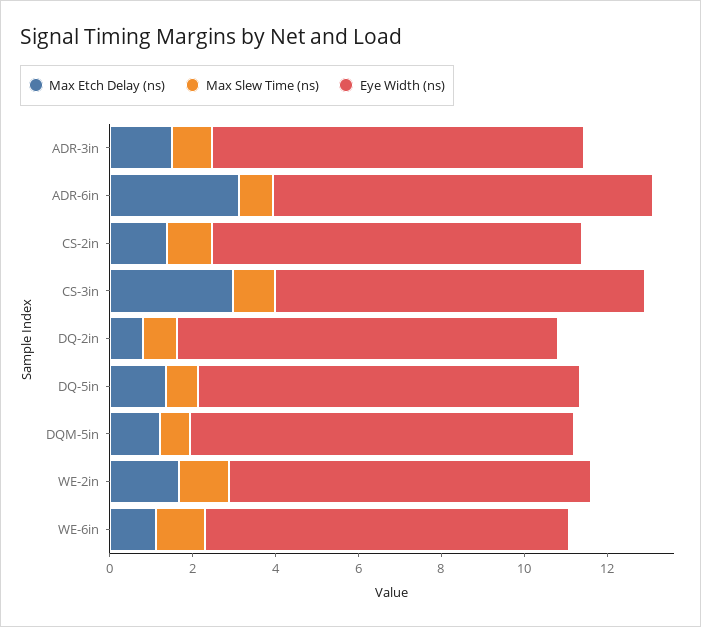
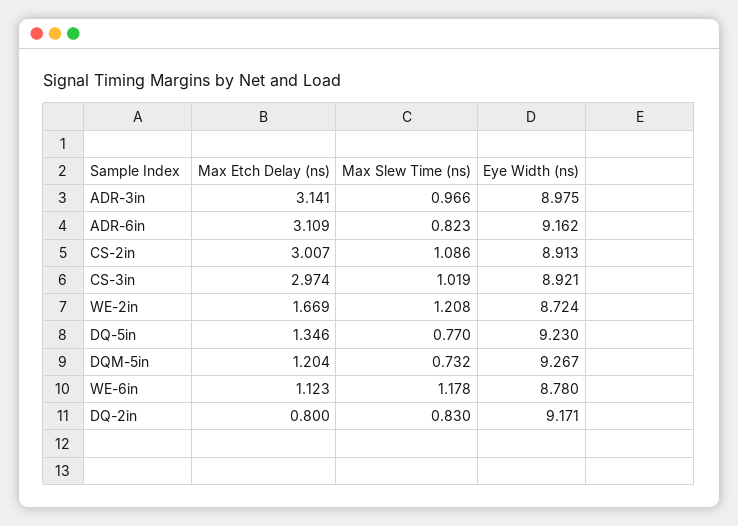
Max Etch Delay (ns), ADR-3in: 1.5 -> 3.141
Max Etch Delay (ns), CS-2in: 1.5 -> 3.007

